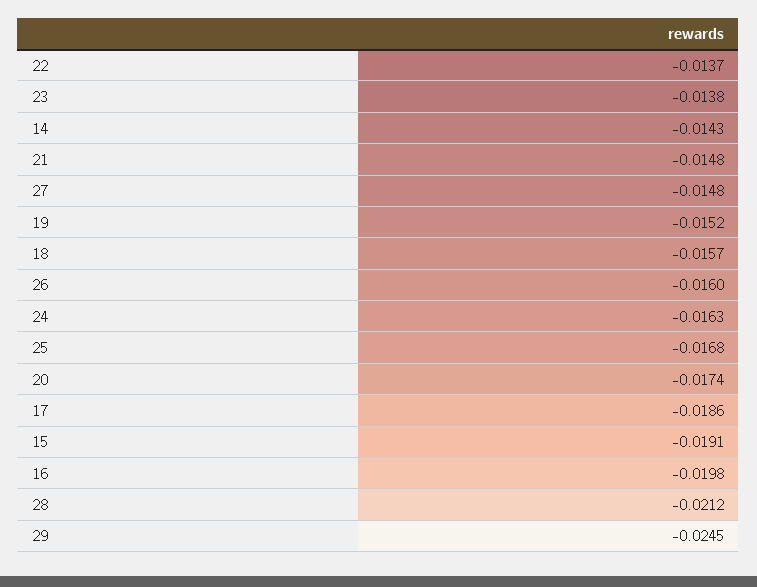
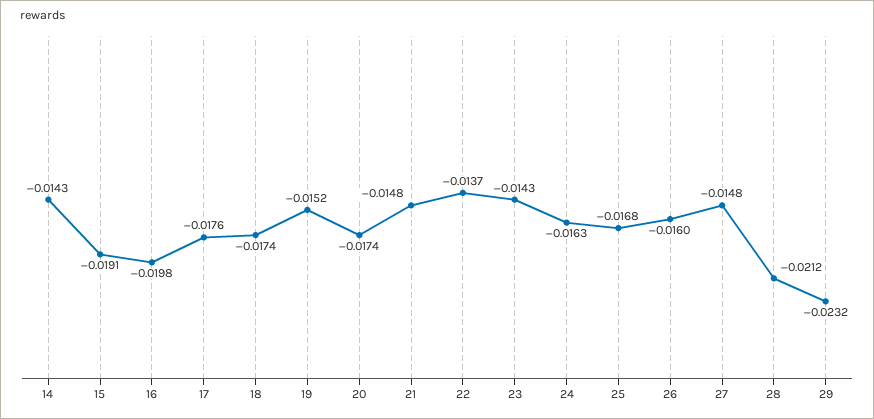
23: -0.0138 -> -0.0143
18: -0.0157 -> -0.0174
17: -0.0186 -> -0.0176
29: -0.0245 -> -0.0232

